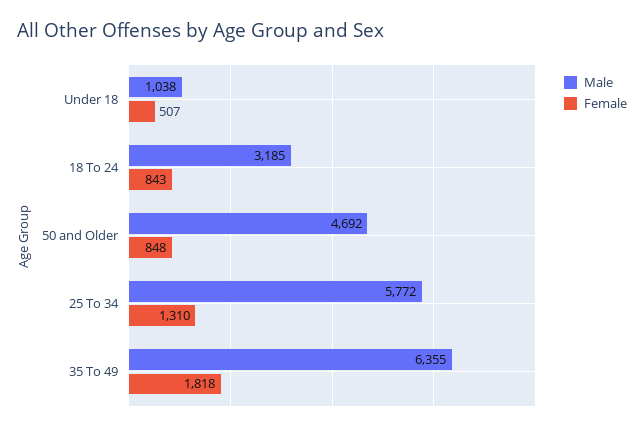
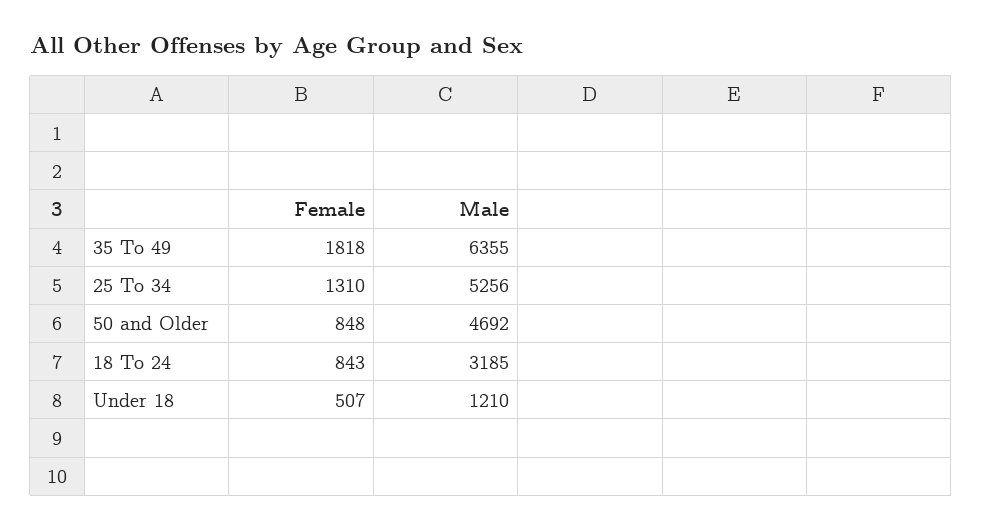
Male, Under 18: 1038 -> 1210
Male, 25 To 34: 5772 -> 5256

